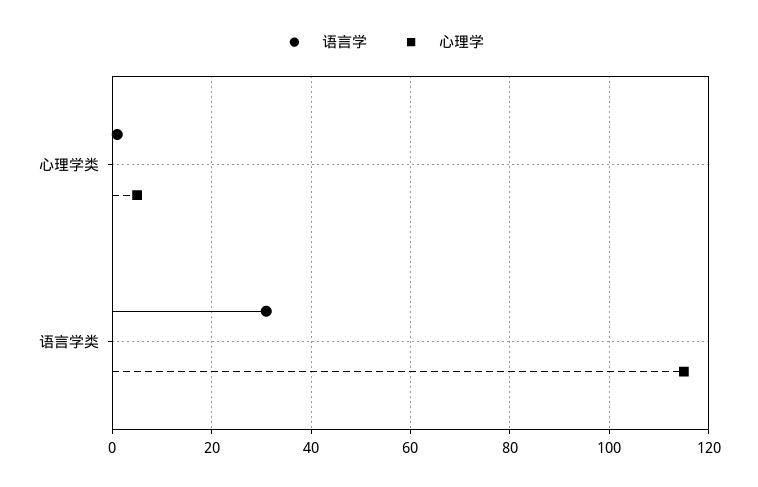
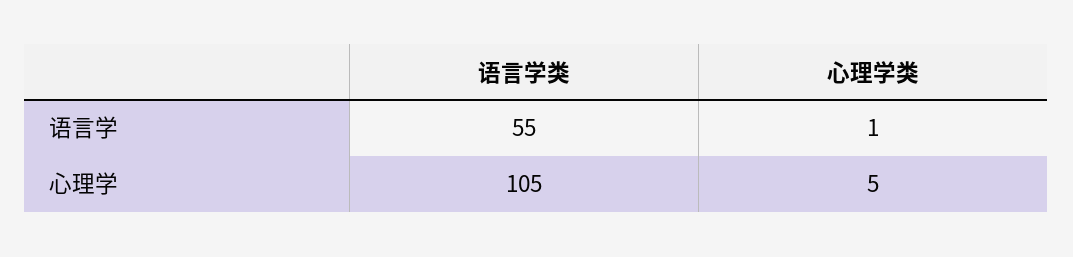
语言学, 语言学类: 30 -> 55
心理学, 语言学类: 115 -> 105

